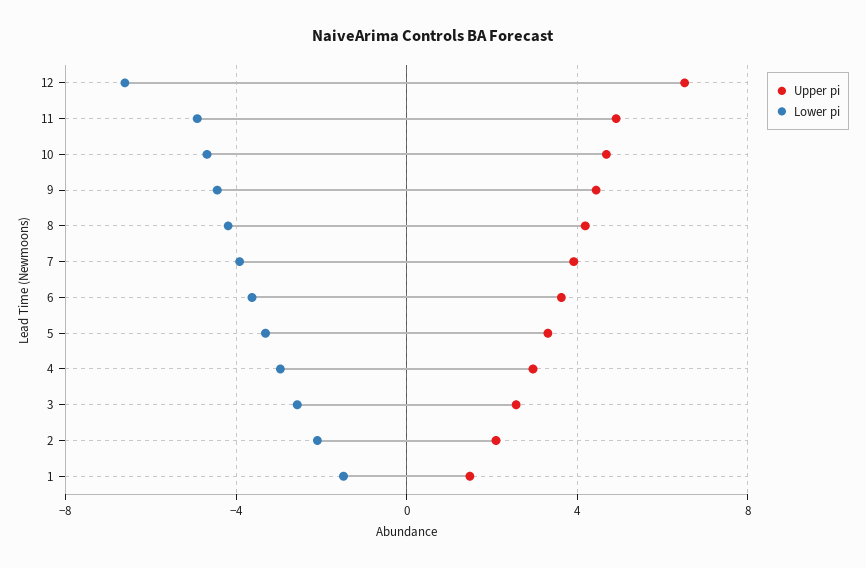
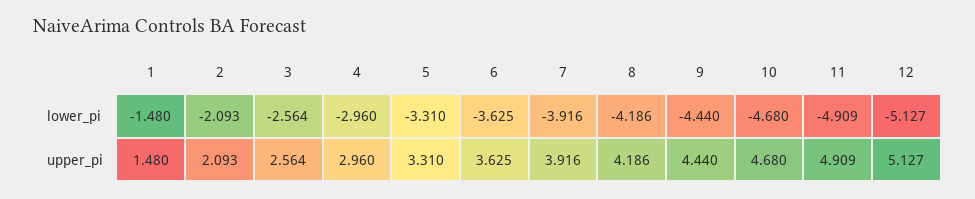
Upper pi, 12: 6.5 -> 5.127
Lower pi, 12: -6.5 -> -5.127

